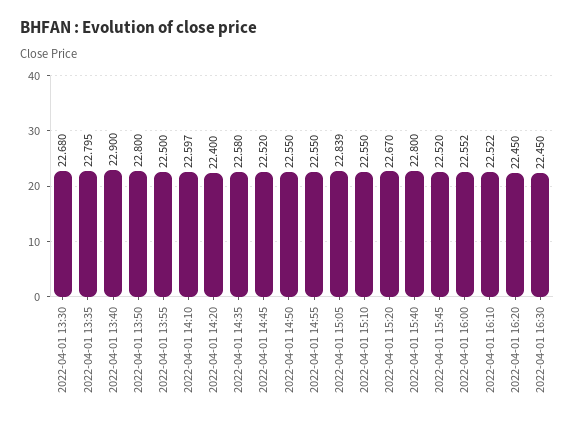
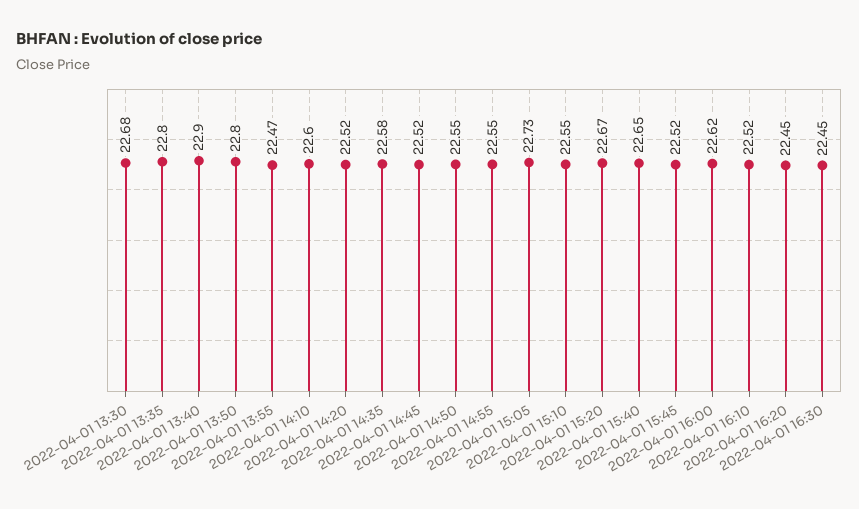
2022-04-01 13:55: 22.5 -> 22.47
2022-04-01 14:20: 22.4 -> 22.52
2022-04-01 15:05: 22.839 -> 22.73
2022-04-01 15:40: 22.8 -> 22.65
2022-04-01 16:00: 22.552 -> 22.62

